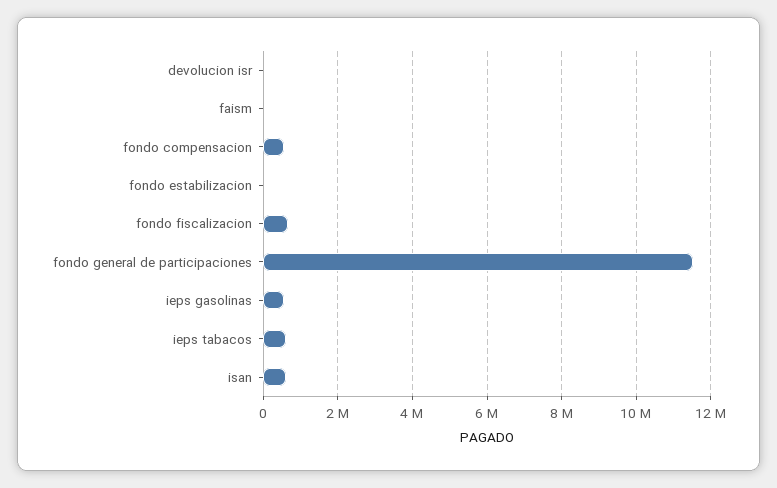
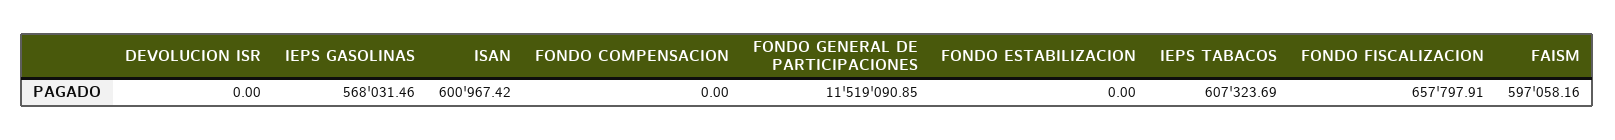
faism: 0 -> 597058.16
fondo compensacion: 600000 -> 0

